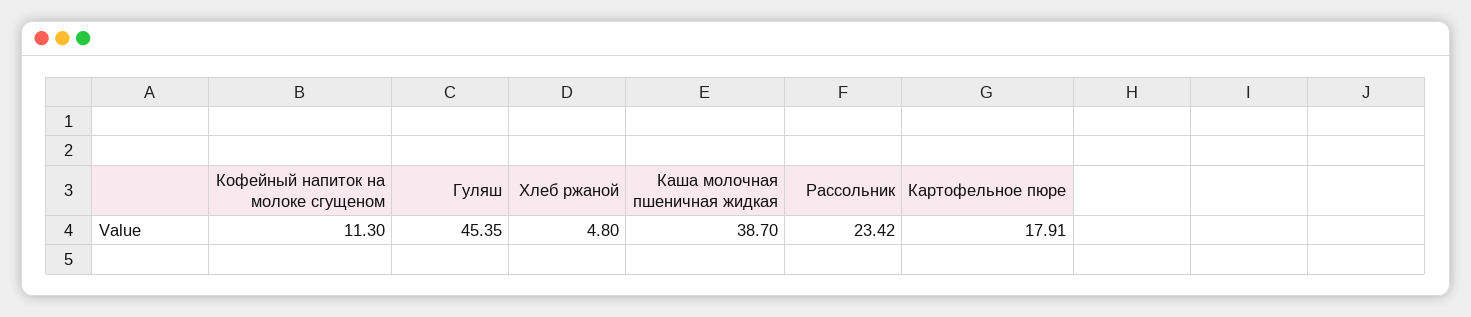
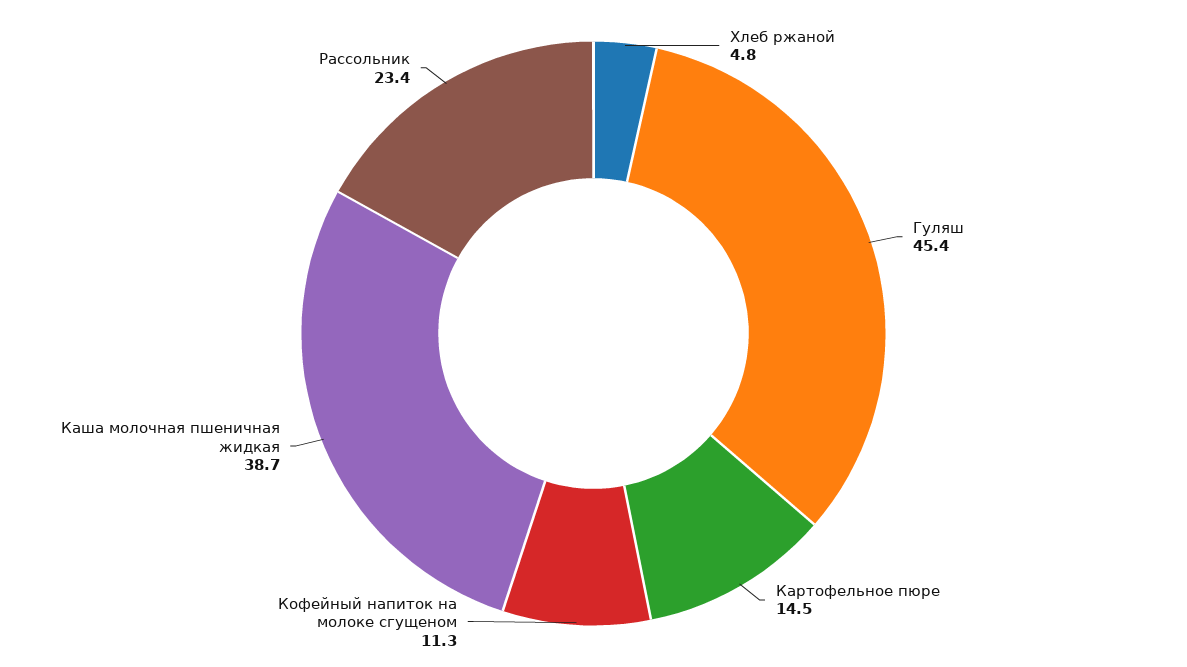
Картофельное пюре: 17.91 -> 14.5

